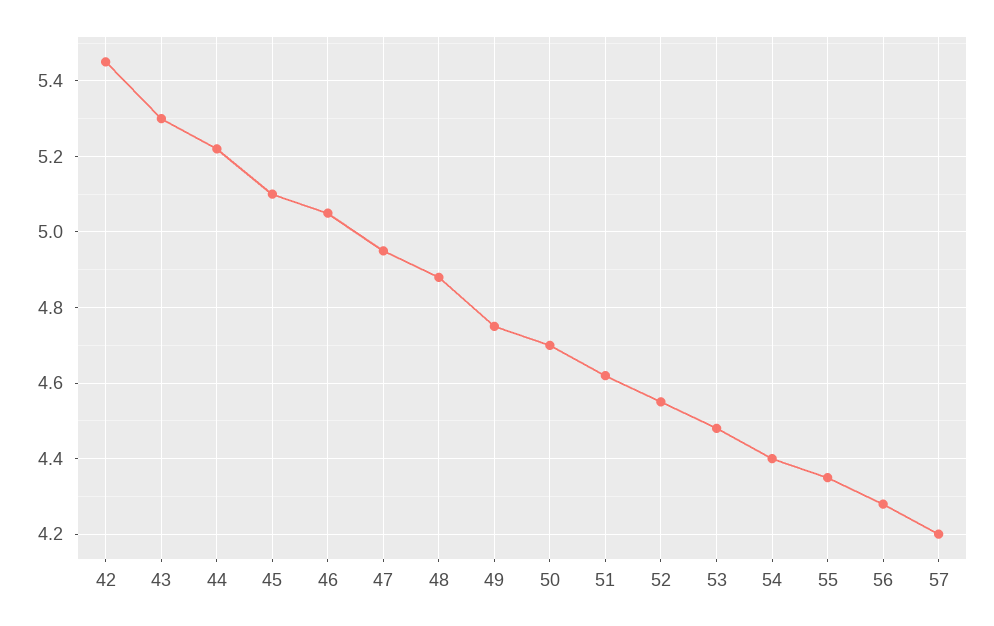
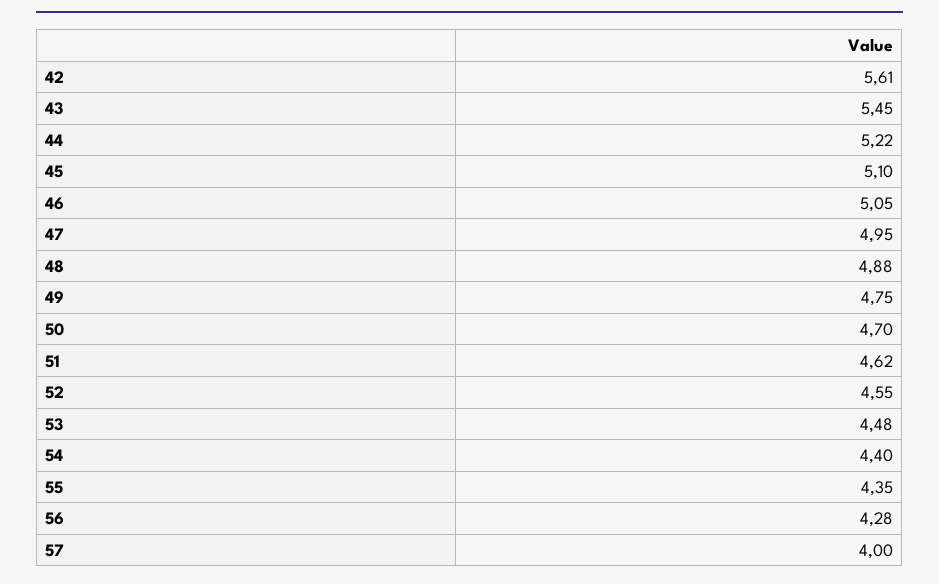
42: 5.45 -> 5.61
43: 5.3 -> 5.45
57: 4.2 -> 4

